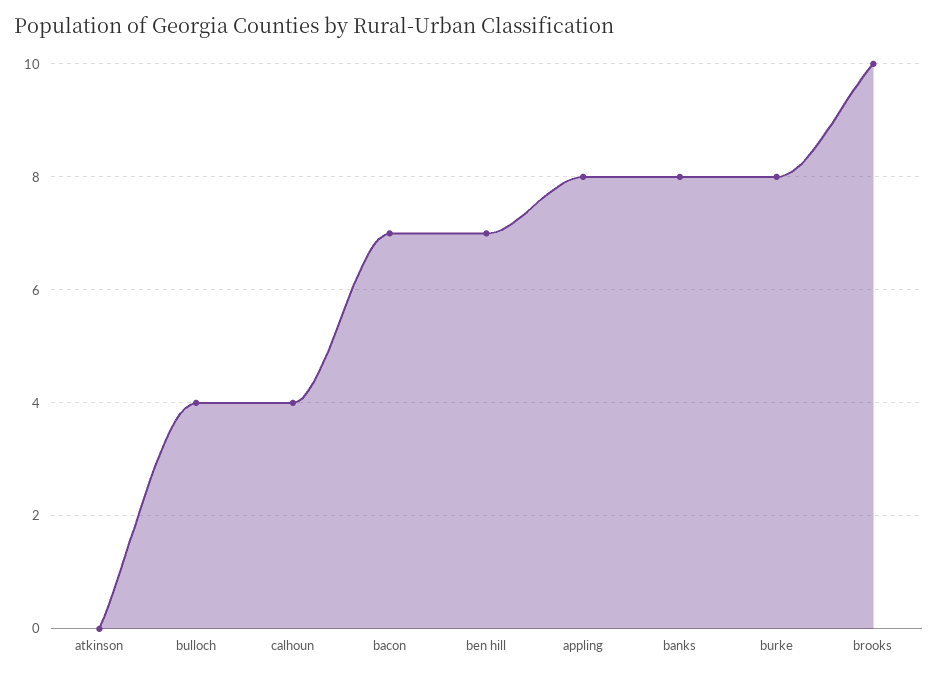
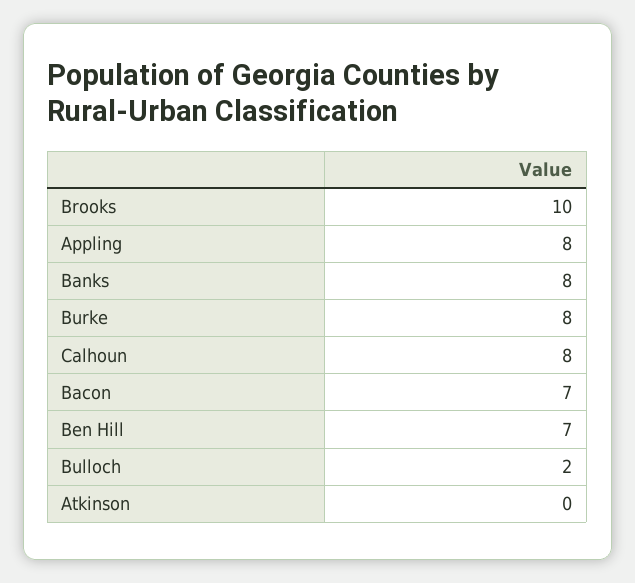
bulloch: 4 -> 2
calhoun: 4 -> 8

